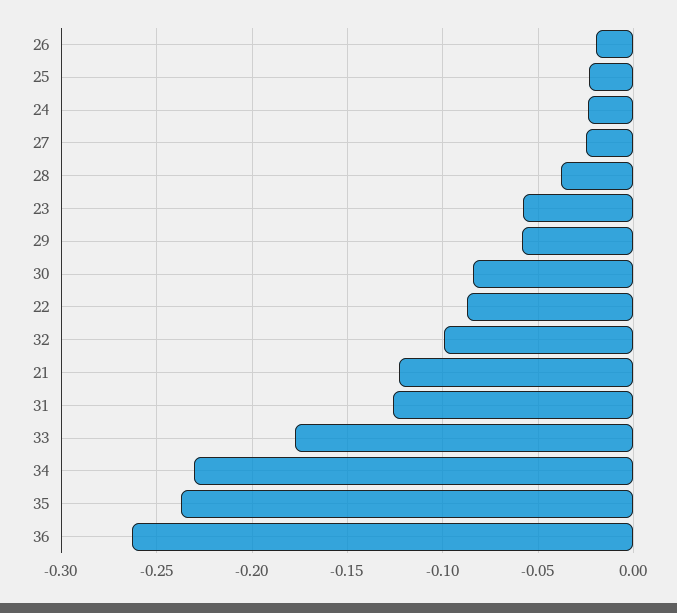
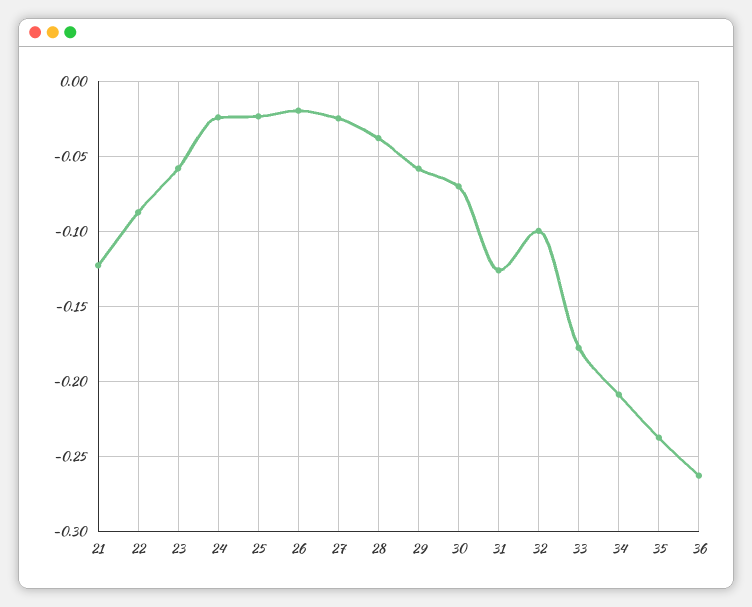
30: -0.085 -> -0.07
34: -0.23 -> -0.21

